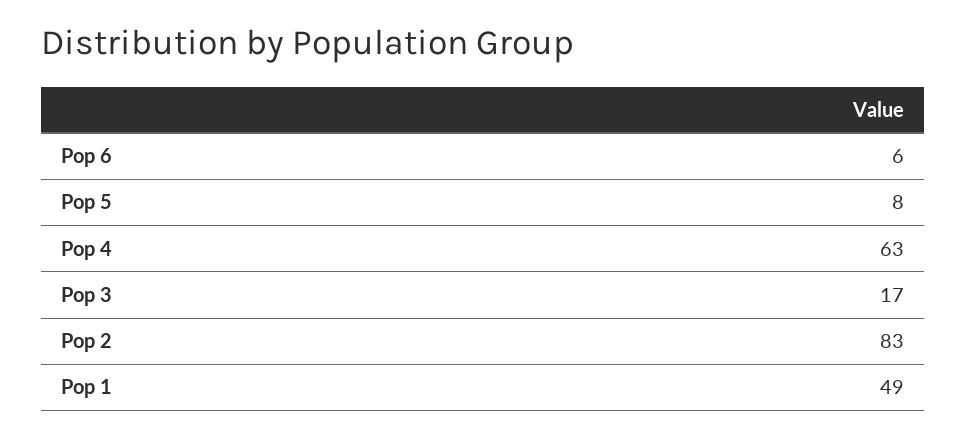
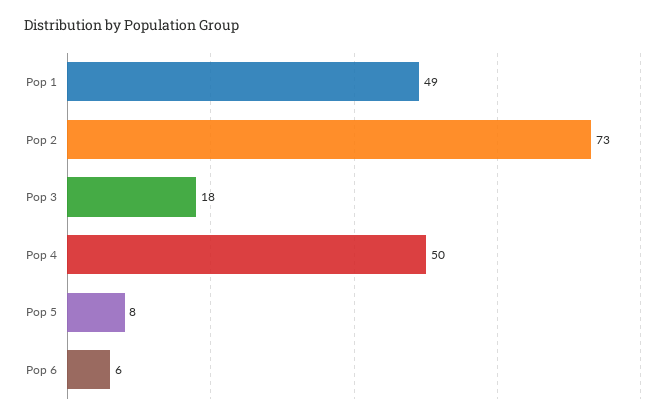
Pop 4: 63 -> 50
Pop 3: 17 -> 18
Pop 2: 83 -> 73

